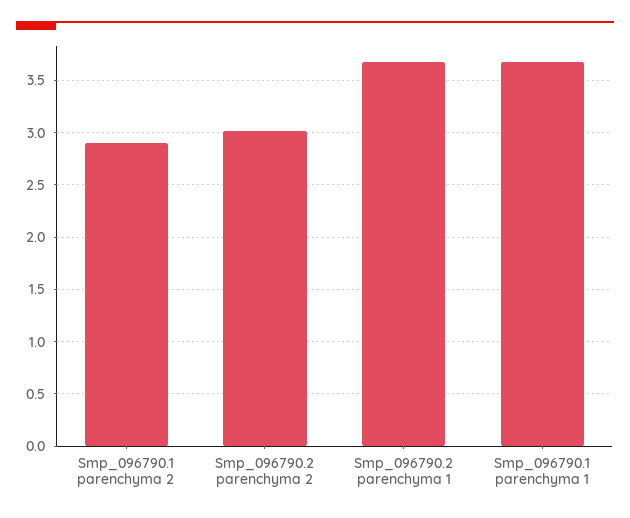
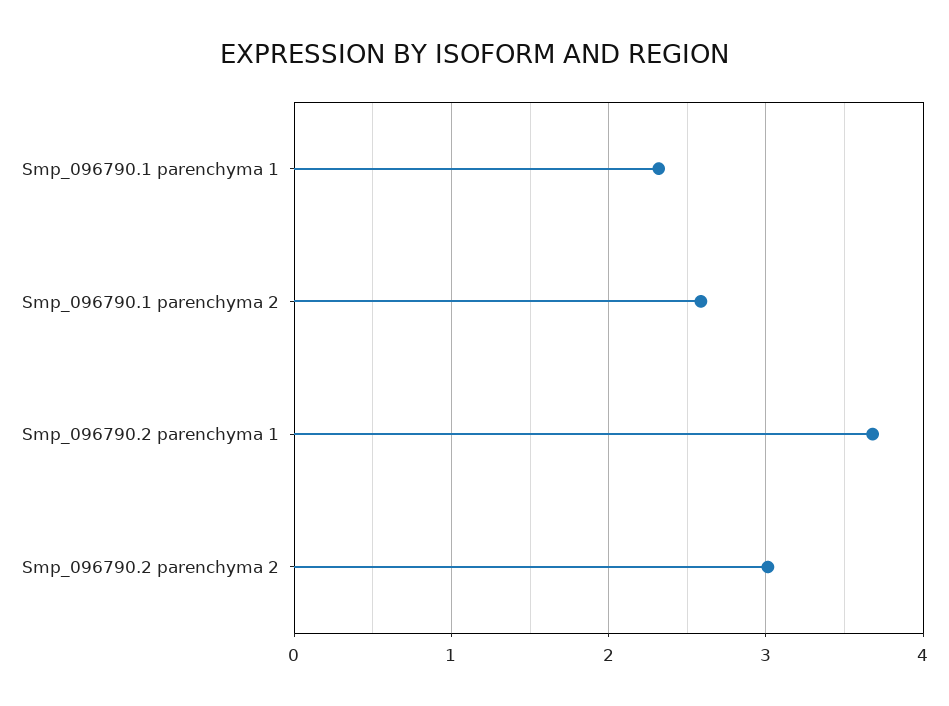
Smp_096790.1 parenchyma 2: 2.9 -> 2.6
Smp_096790.1 parenchyma 1: 3.7 -> 2.3

